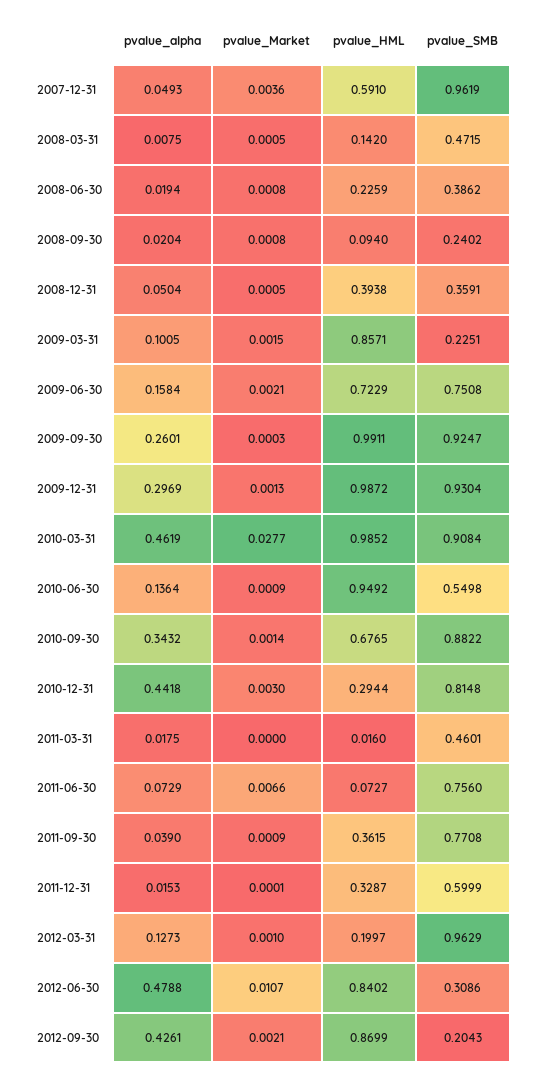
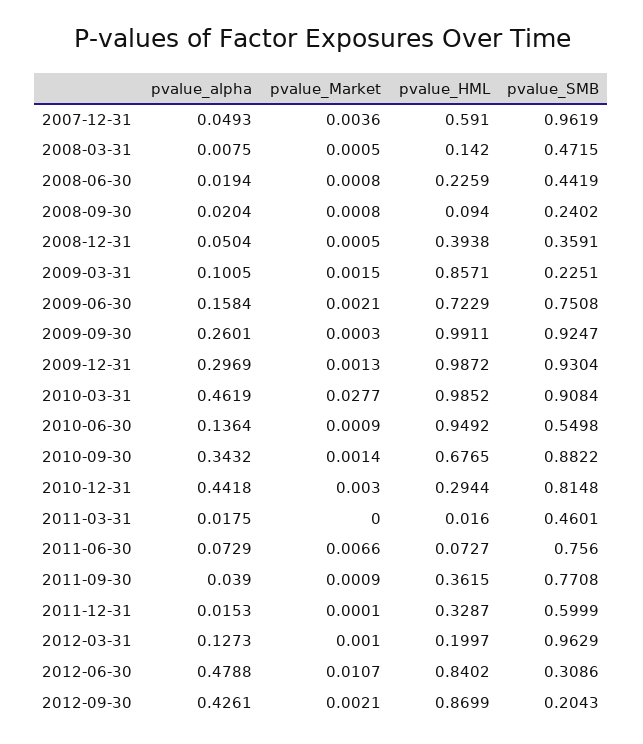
pvalue_SMB, 2008-06-30: 0.3862 -> 0.4419

